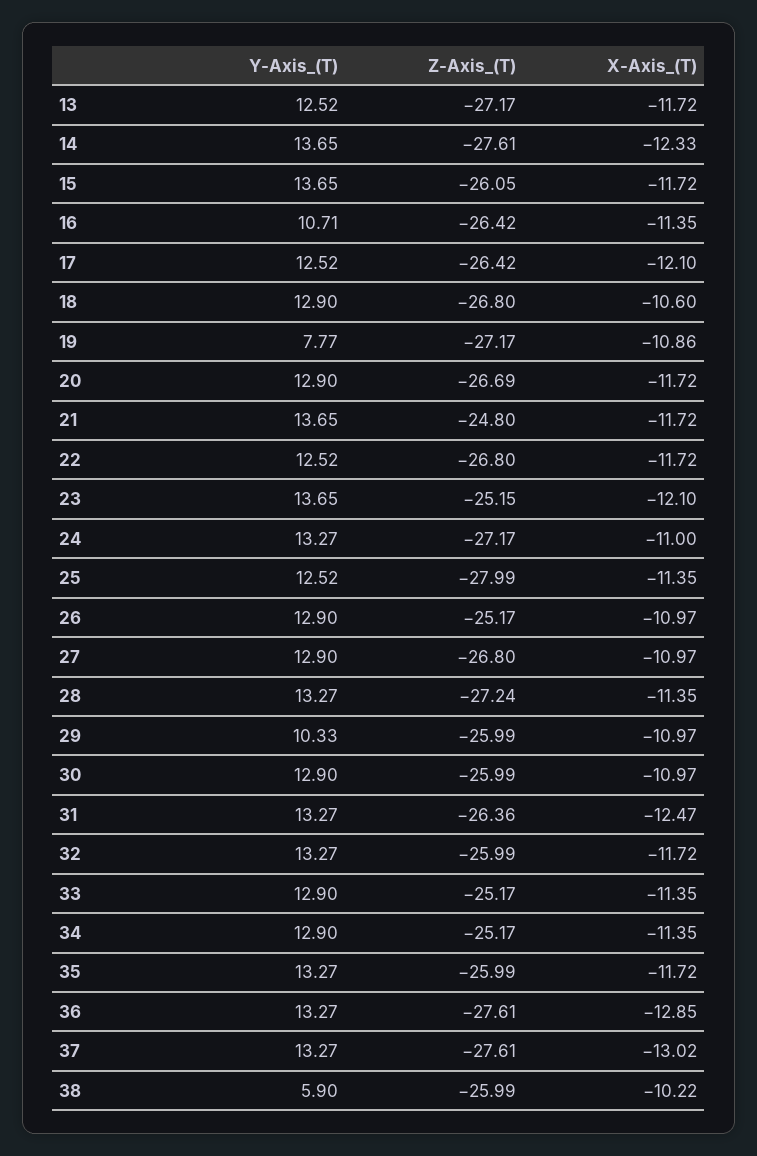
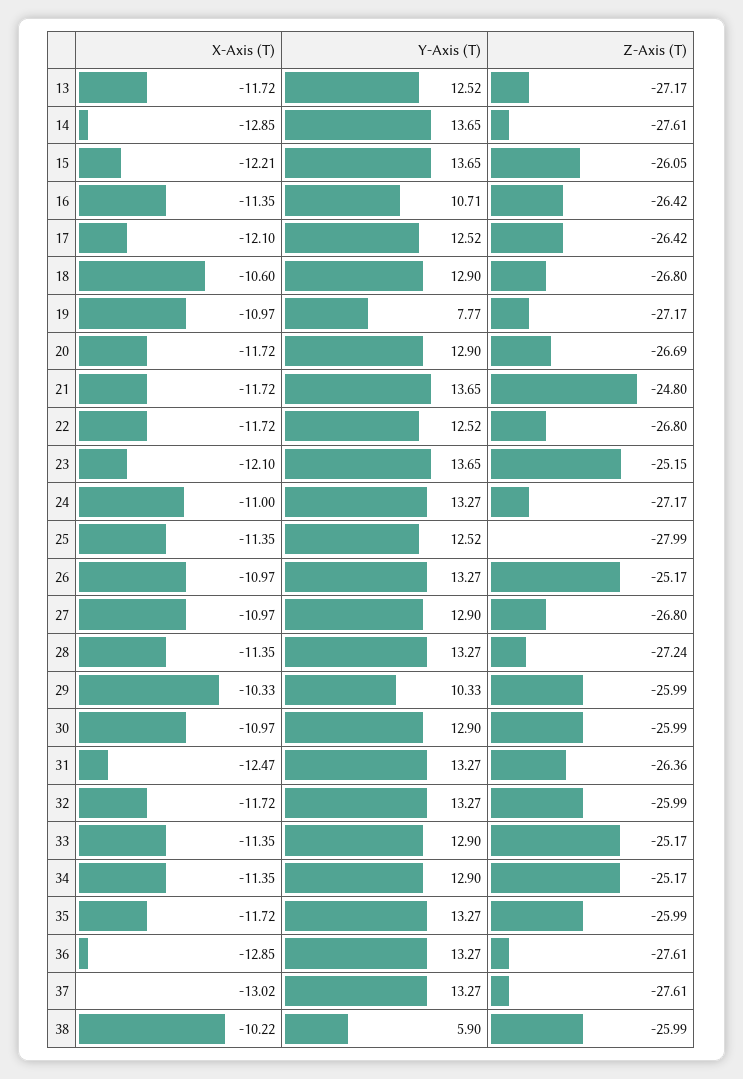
X-Axis_(T), 14: -12.33 -> -12.85
X-Axis_(T), 15: -11.72 -> -12.21
X-Axis_(T), 19: -10.86 -> -10.97
Y-Axis_(T), 26: 12.9 -> 13.27
X-Axis_(T), 29: -10.97 -> -10.33

